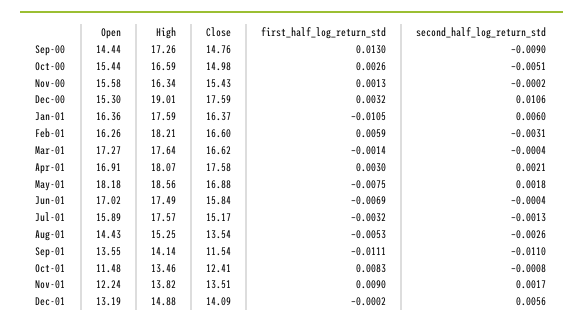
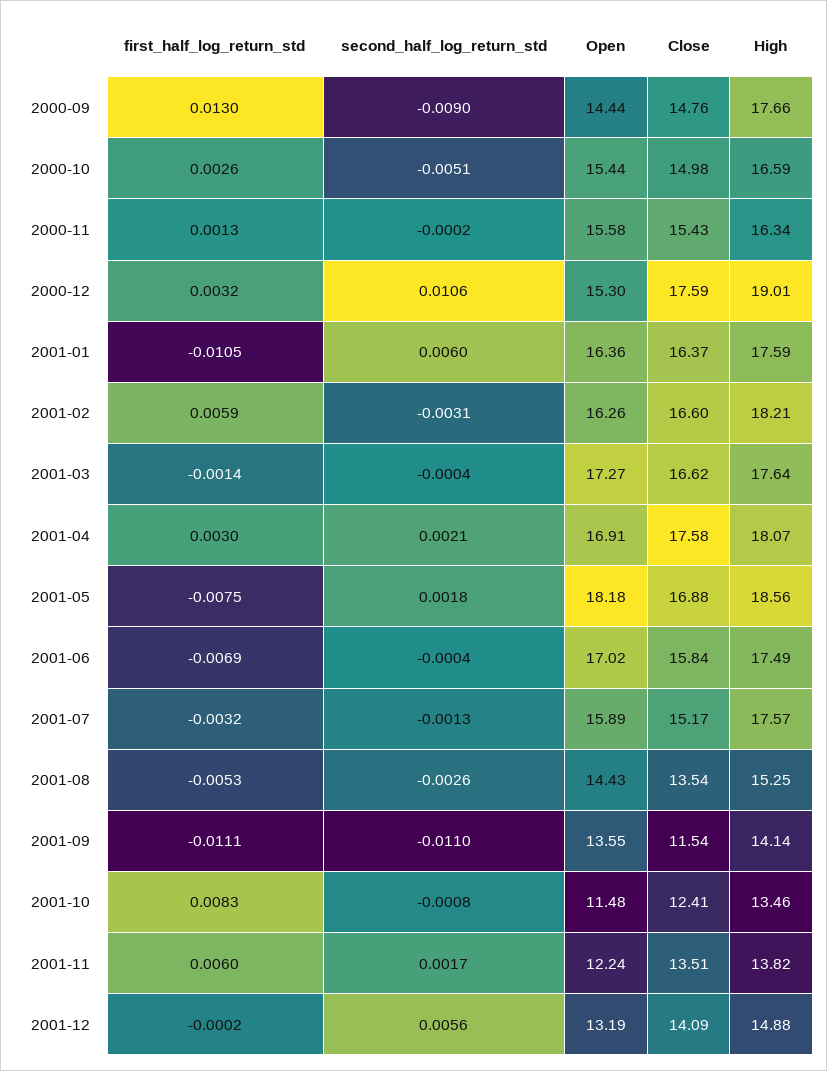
High, Sep-00: 17.26 -> 17.66
first_half_log_return_std, Nov-01: 0.009 -> 0.006

